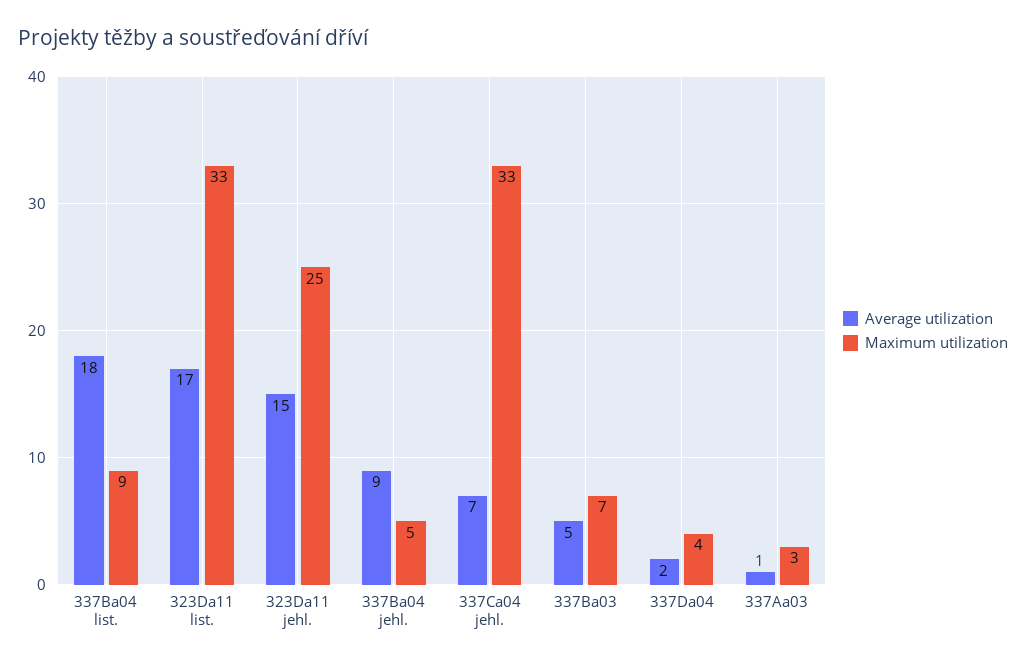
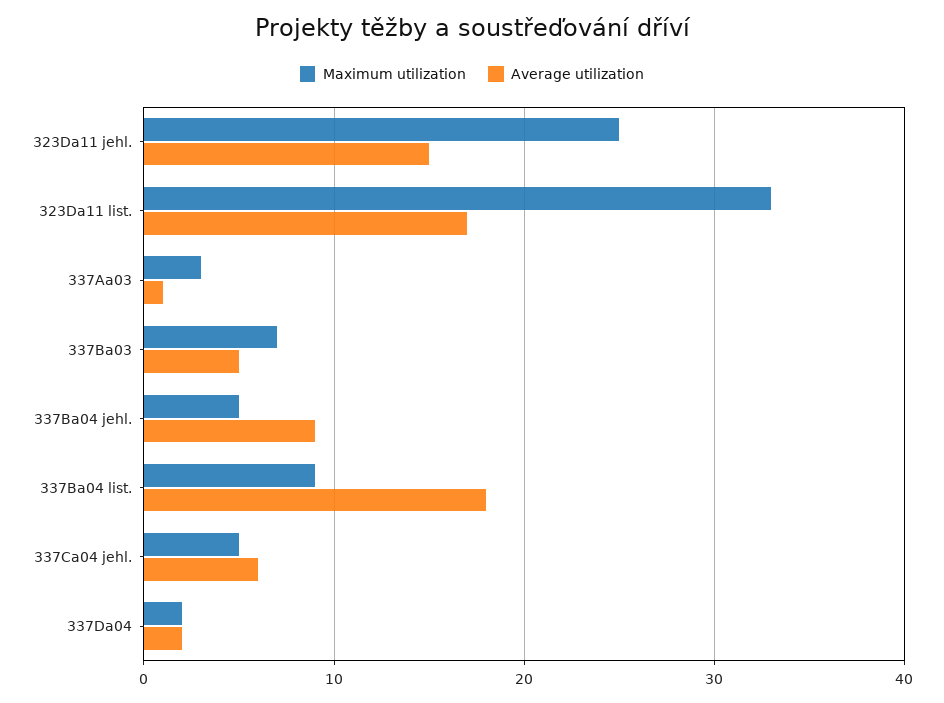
Average utilization, 337Ca04 jehl.: 7 -> 6
Maximum utilization, 337Ca04 jehl.: 33 -> 5
Maximum utilization, 337Da04: 4 -> 2

